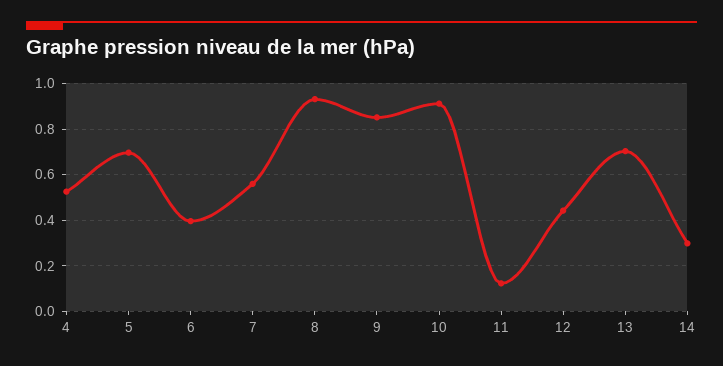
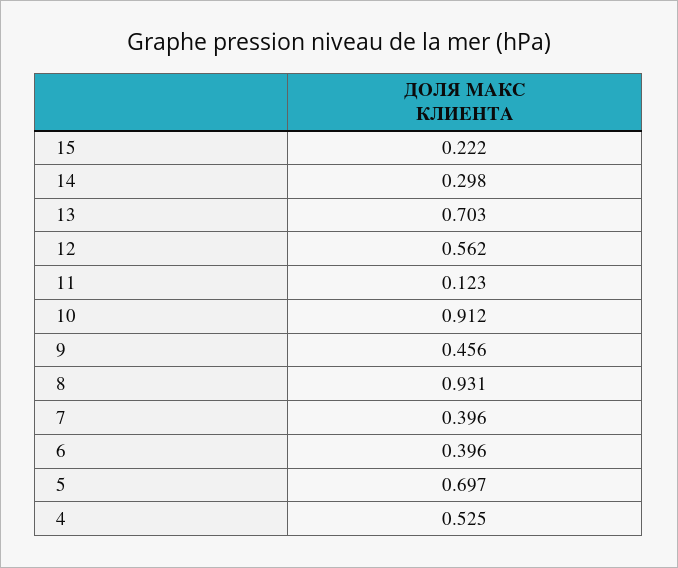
7: 0.55 -> 0.396
9: 0.85 -> 0.456
12: 0.45 -> 0.562
15: none -> 0.222

